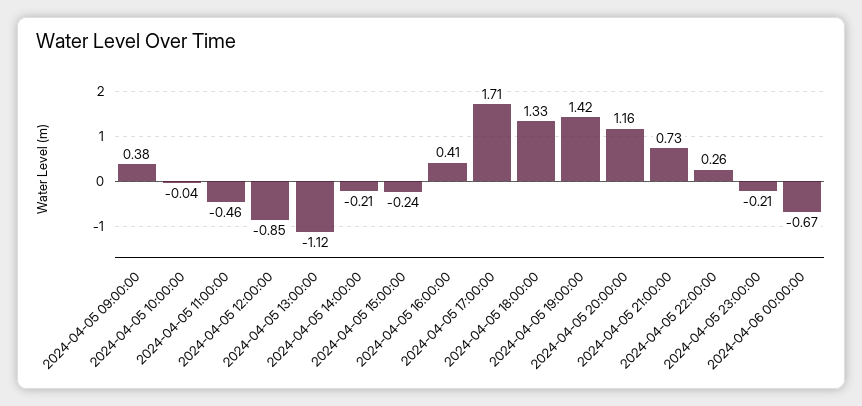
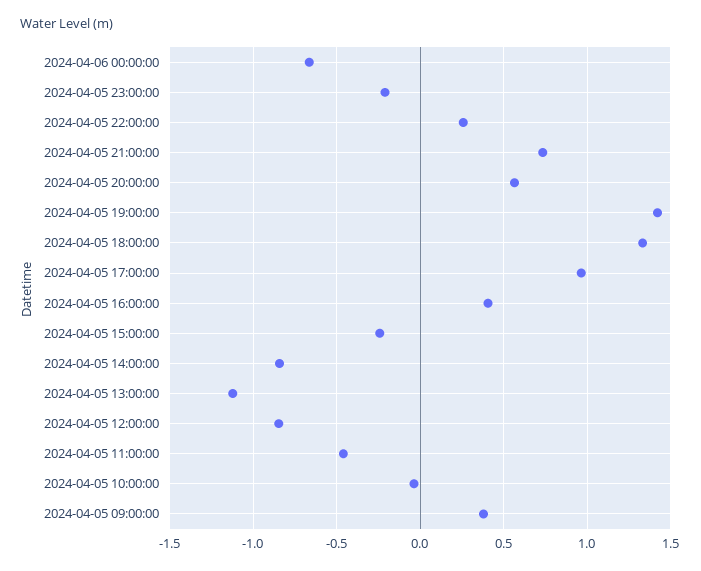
2024-04-05 14:00:00: -0.21 -> -0.85
2024-04-05 17:00:00: 1.71 -> 0.95
2024-04-05 20:00:00: 1.16 -> 0.55

